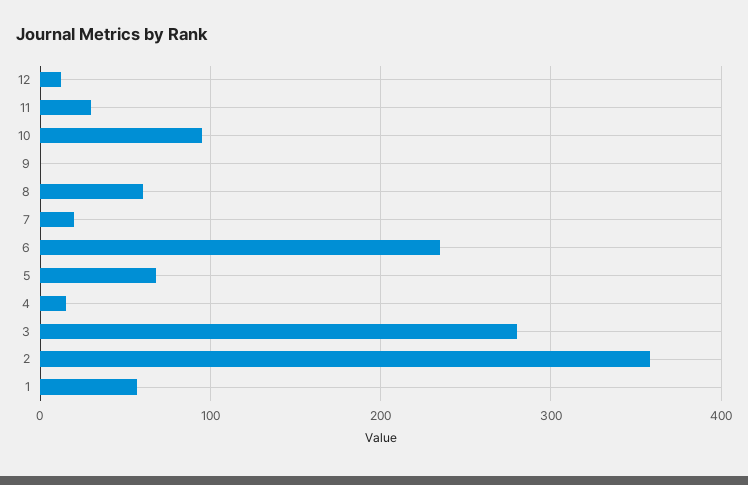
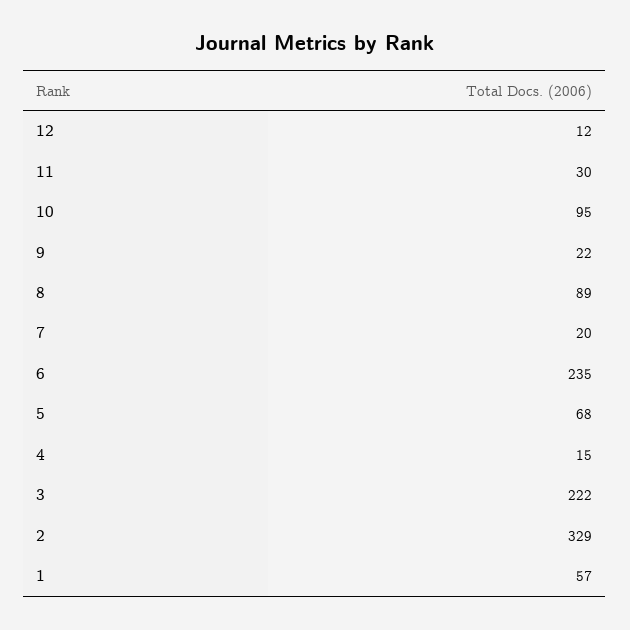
9: 0 -> 22
8: 60 -> 89
3: 280 -> 222
2: 360 -> 329

